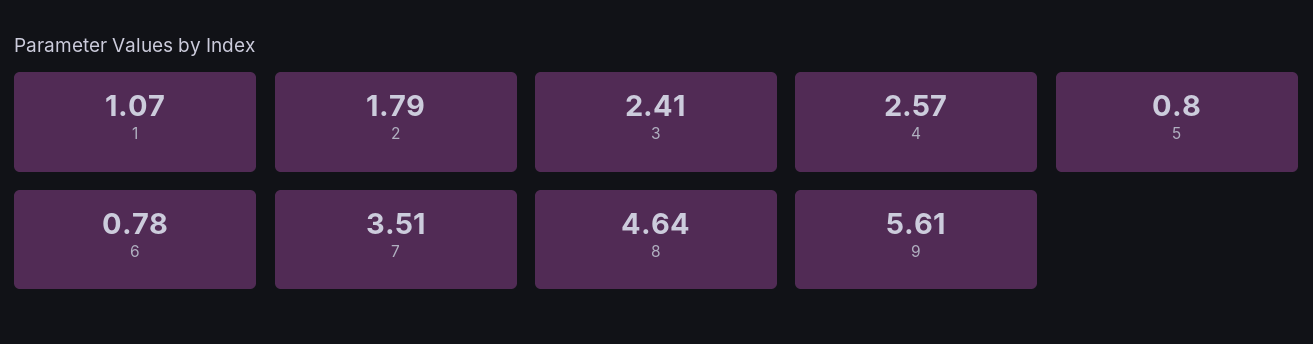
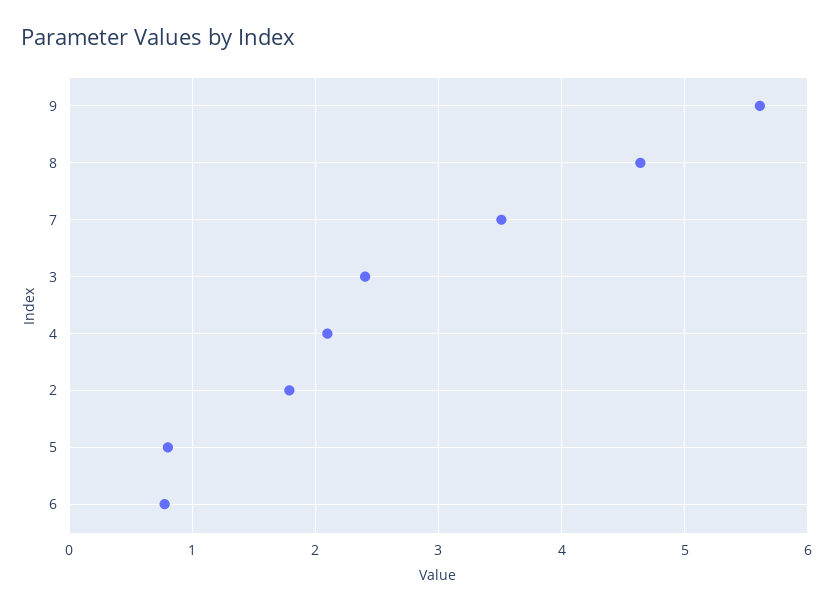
1: 1.07 -> none
4: 2.57 -> 2.1

